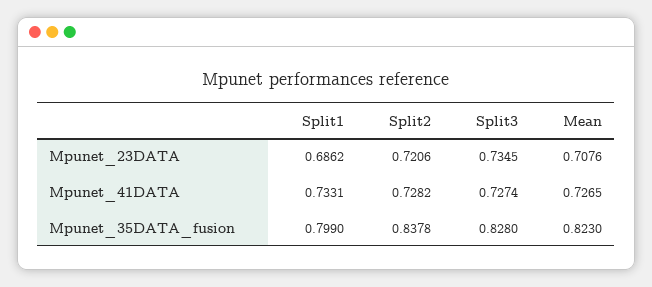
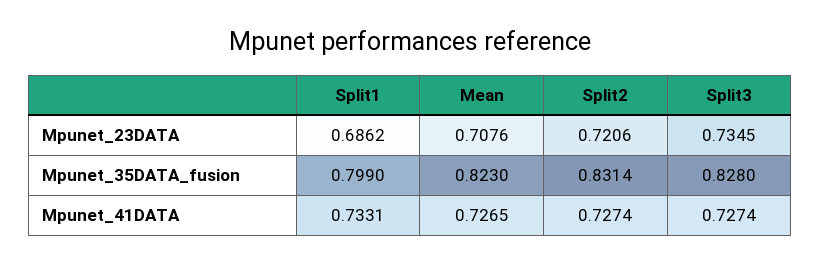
Split2, Mpunet_41DATA: 0.7282 -> 0.7274
Split2, Mpunet_35DATA_fusion: 0.8378 -> 0.8314

